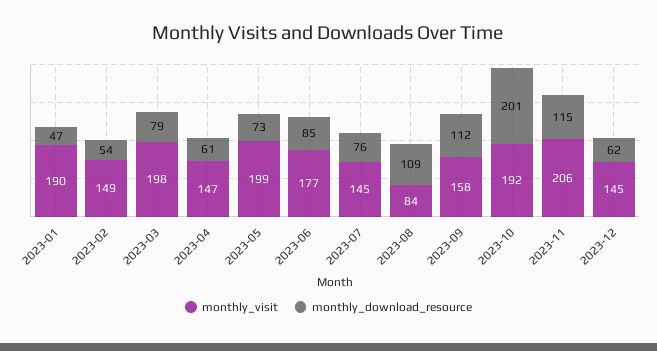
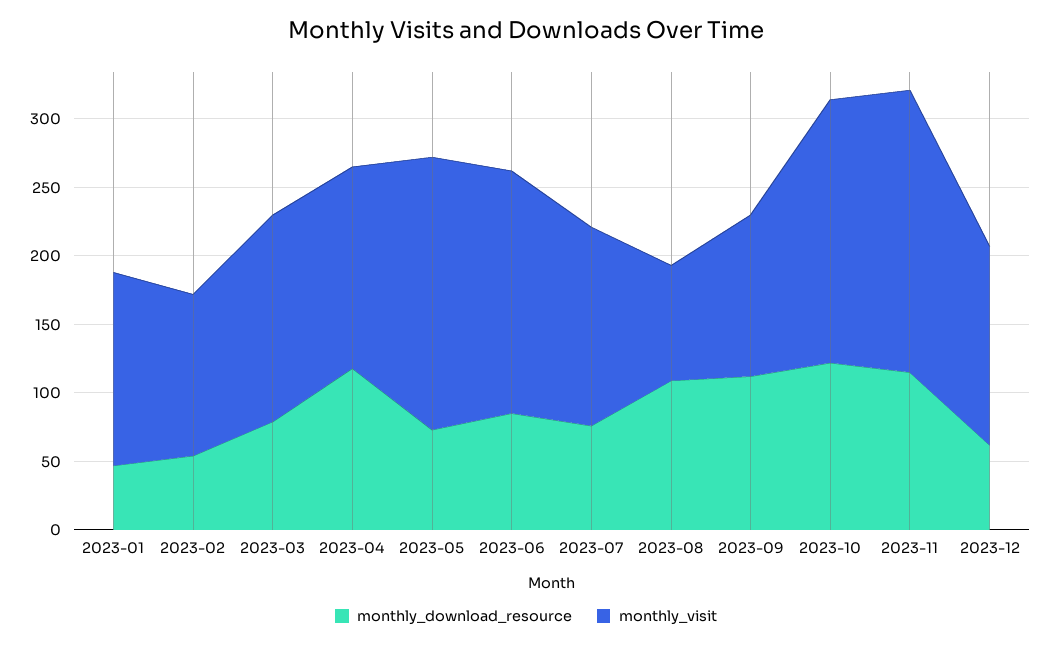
monthly_visit, 2023-01: 190 -> 140
monthly_visit, 2023-02: 149 -> 120
monthly_visit, 2023-03: 198 -> 150
monthly_download_resource, 2023-04: 61 -> 120
monthly_visit, 2023-09: 158 -> 120
monthly_download_resource, 2023-10: 201 -> 120

